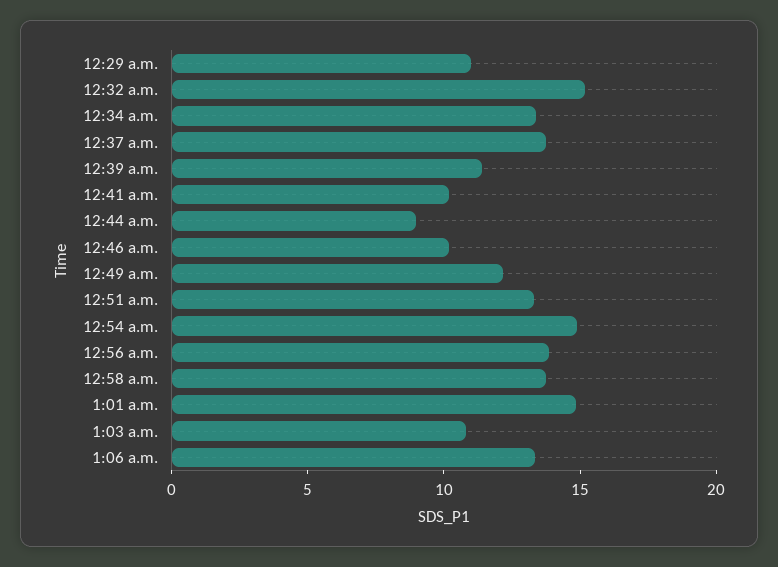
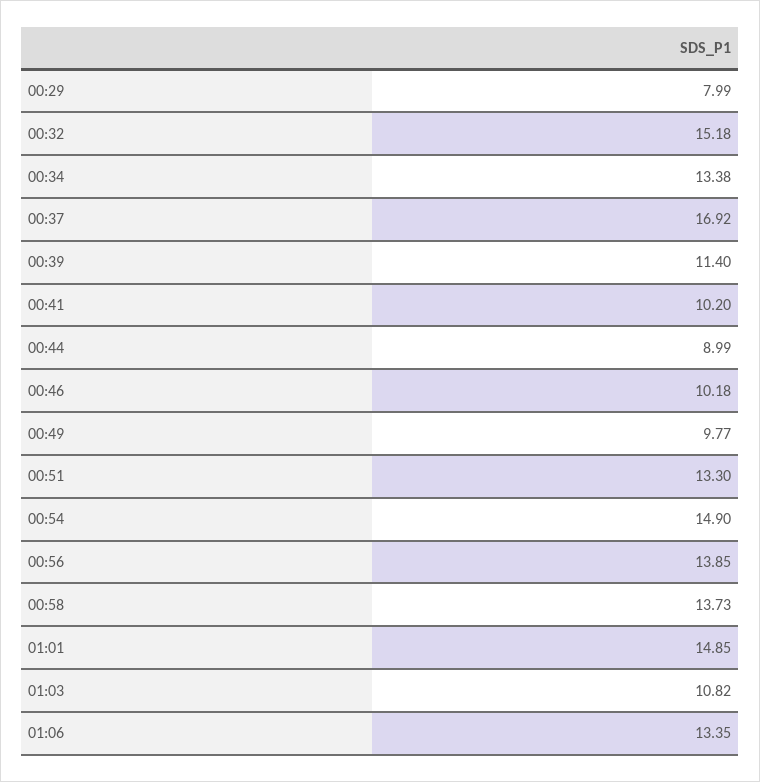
12:29 a.m.: 11 -> 7.99
12:37 a.m.: 14 -> 16.92
12:49 a.m.: 12 -> 9.77

